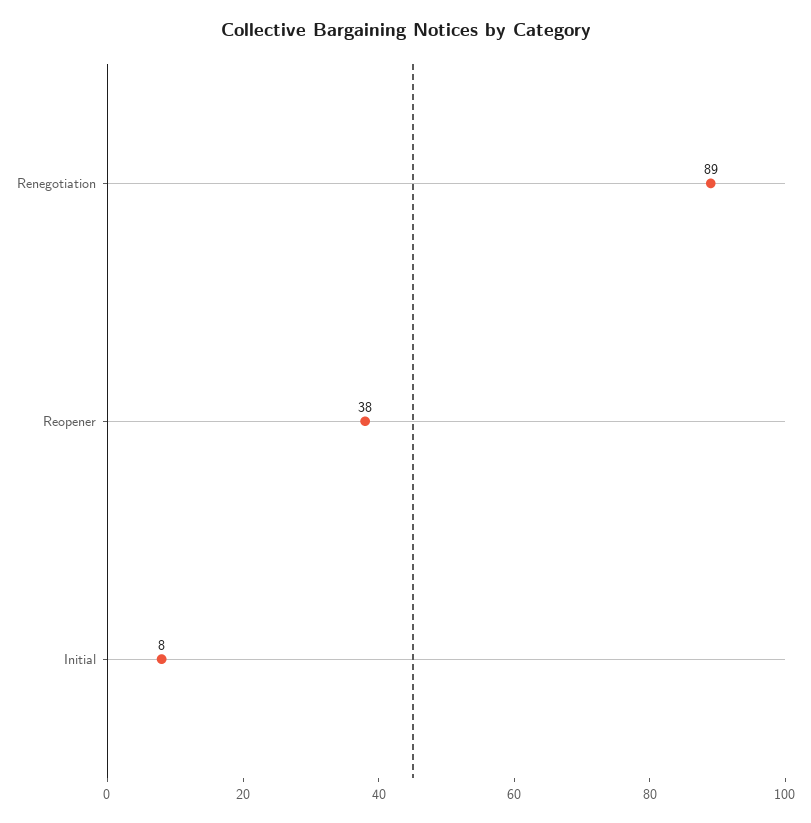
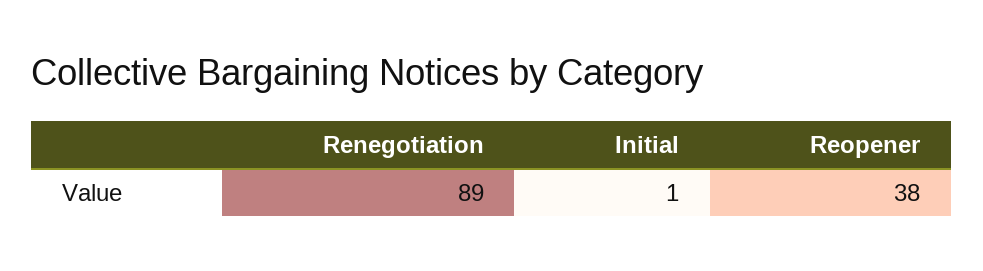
Initial: 8 -> 1

